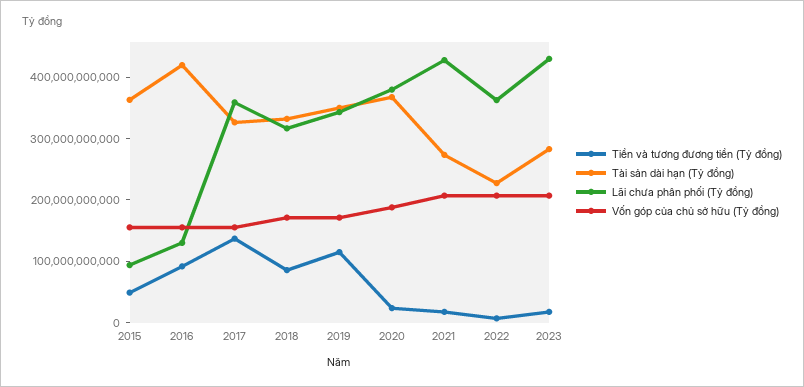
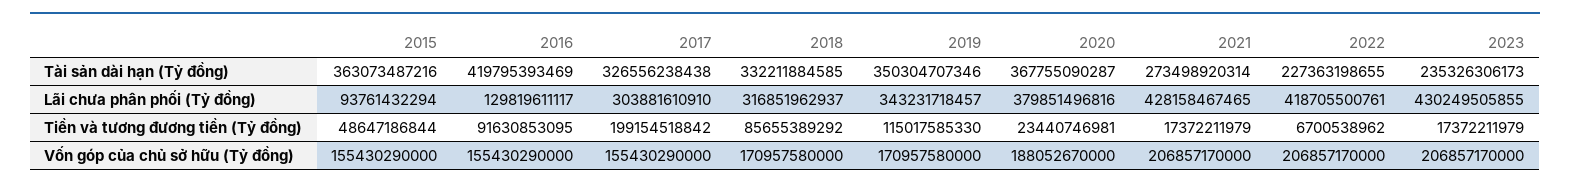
Tiền và tương đương tiền (Tỷ đồng), 2017: 140000000000 -> 199154518842
Lãi chưa phân phối (Tỷ đồng), 2017: 360000000000 -> 303881610910
Lãi chưa phân phối (Tỷ đồng), 2022: 360000000000 -> 418705500761
Tài sản dài hạn (Tỷ đồng), 2023: 280000000000 -> 235326306173

